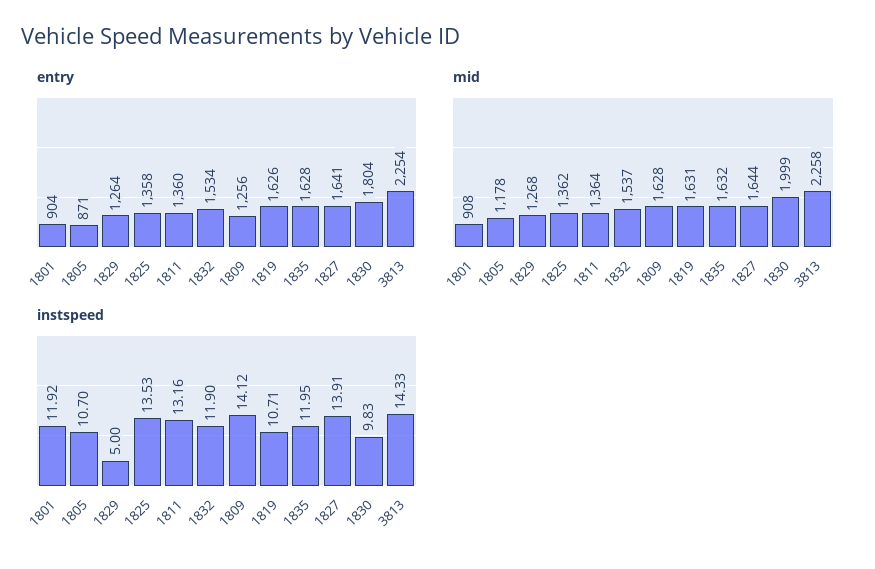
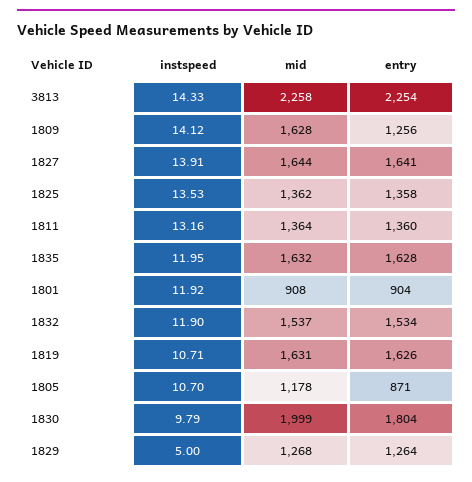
instspeed, 1830: 9.83 -> 9.79

